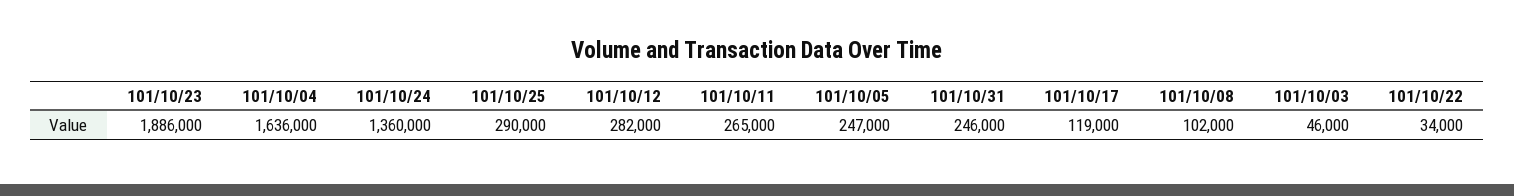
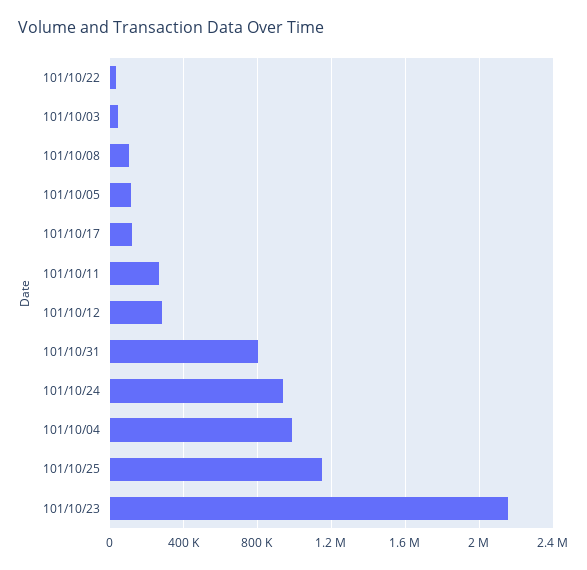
101/10/23: 1886000 -> 2150000
101/10/04: 1636000 -> 1000000
101/10/24: 1360000 -> 950000
101/10/25: 290000 -> 1150000
101/10/05: 247000 -> 100000
101/10/31: 246000 -> 800000

